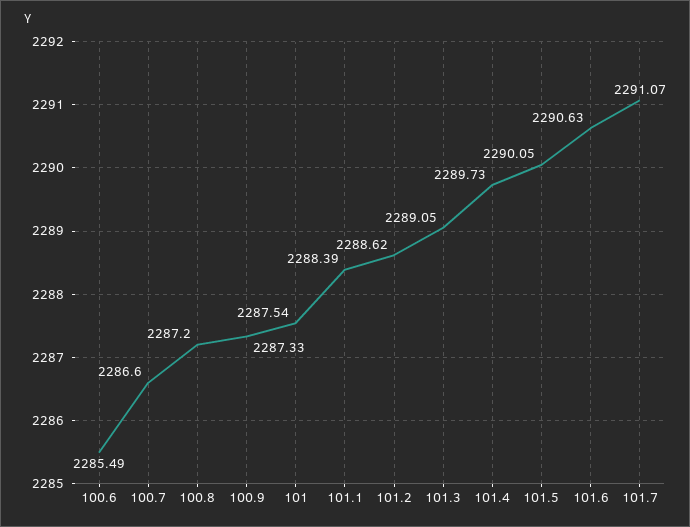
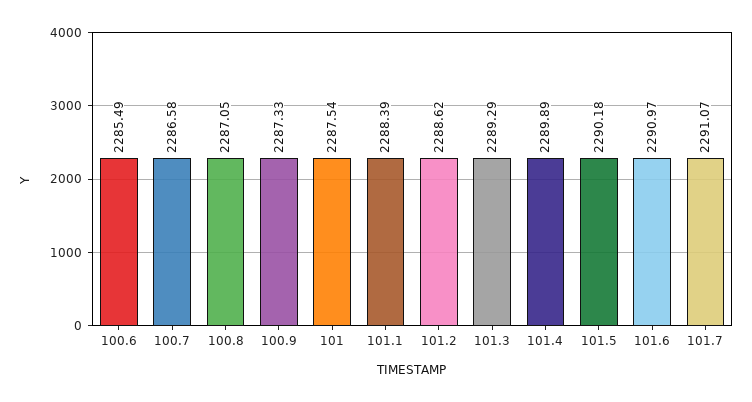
100.7: 2286.6 -> 2286.58
100.8: 2287.2 -> 2287.05
101.3: 2289.05 -> 2289.29
101.4: 2289.73 -> 2289.89
101.5: 2290.05 -> 2290.18
101.6: 2290.63 -> 2290.97

